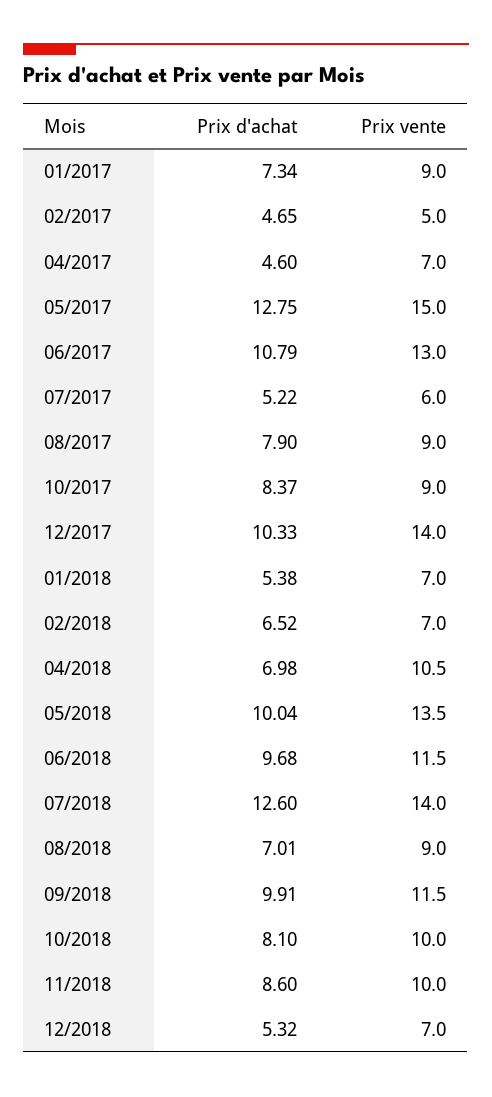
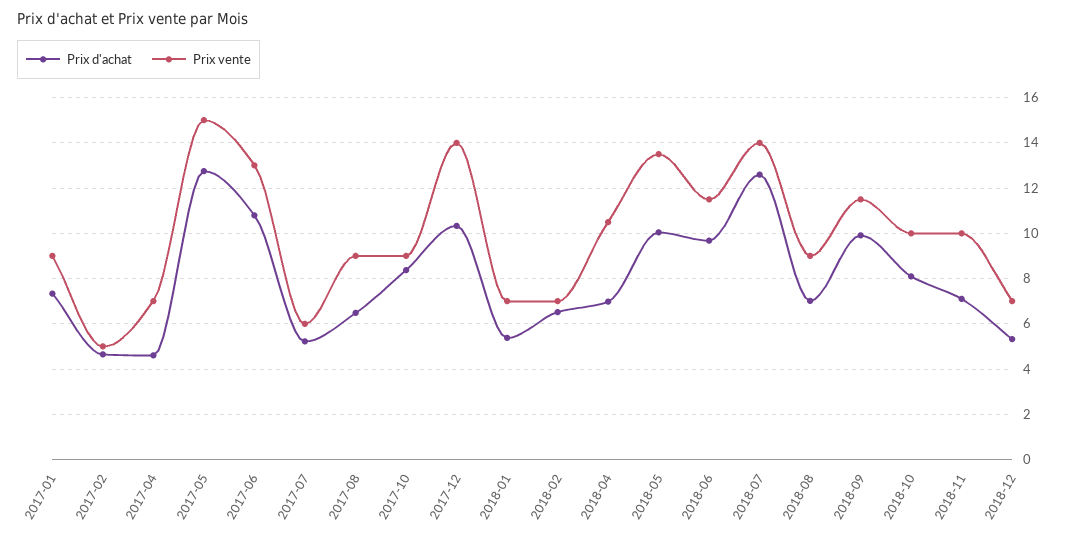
Prix d'achat, 08/2017: 7.9 -> 6.5
Prix d'achat, 11/2018: 8.6 -> 7

